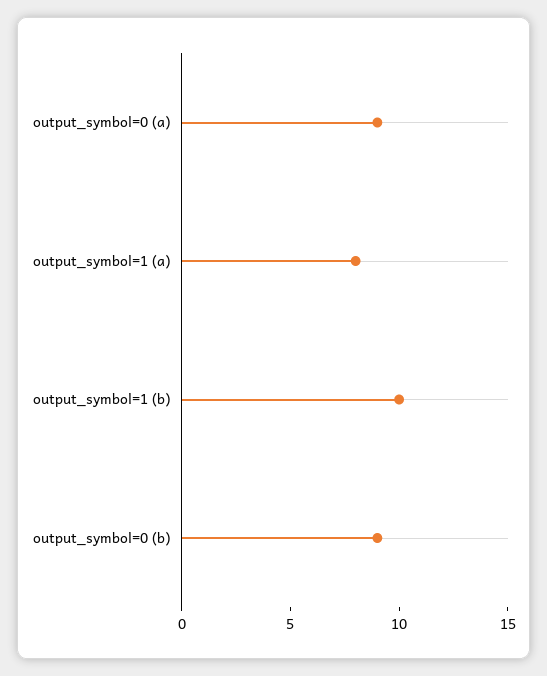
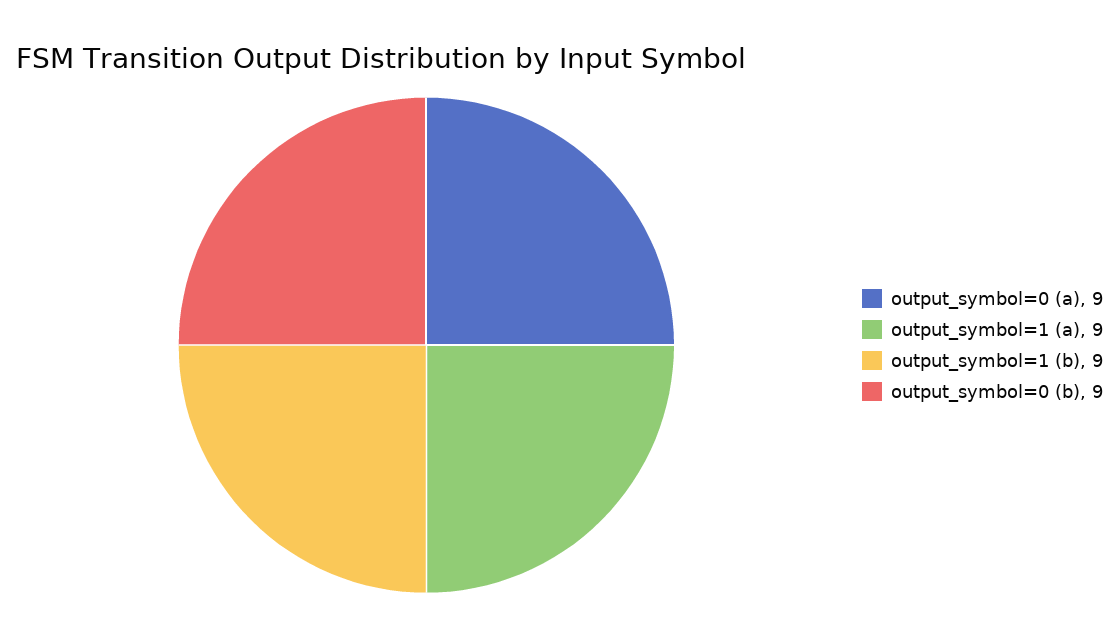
output_symbol=1 (a): 8 -> 9
output_symbol=1 (b): 10 -> 9

